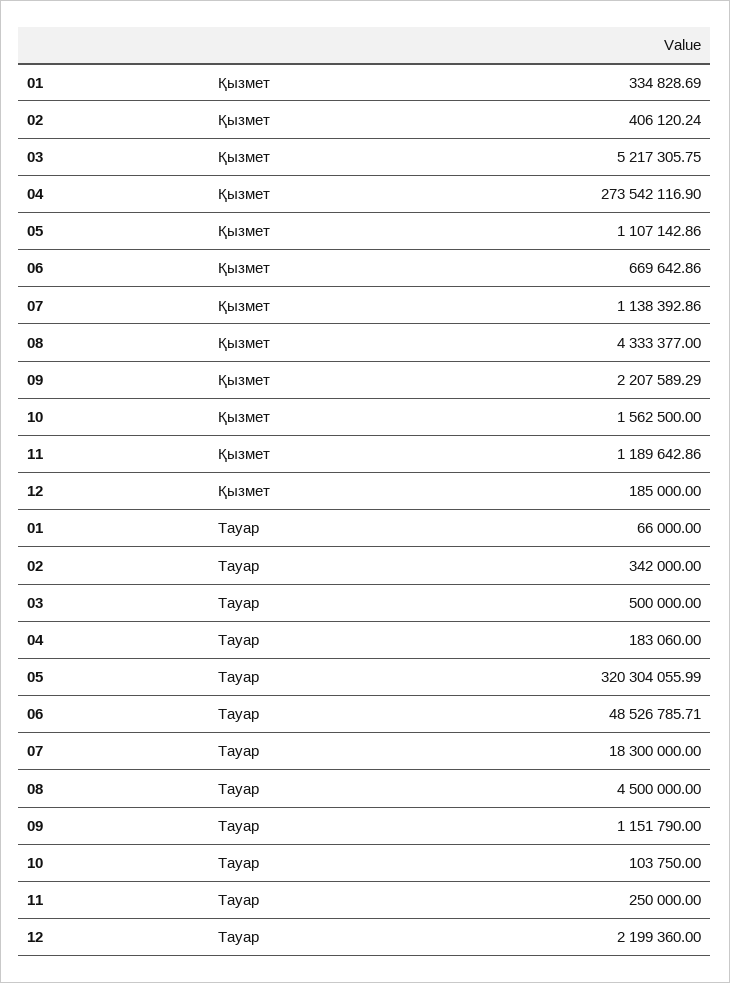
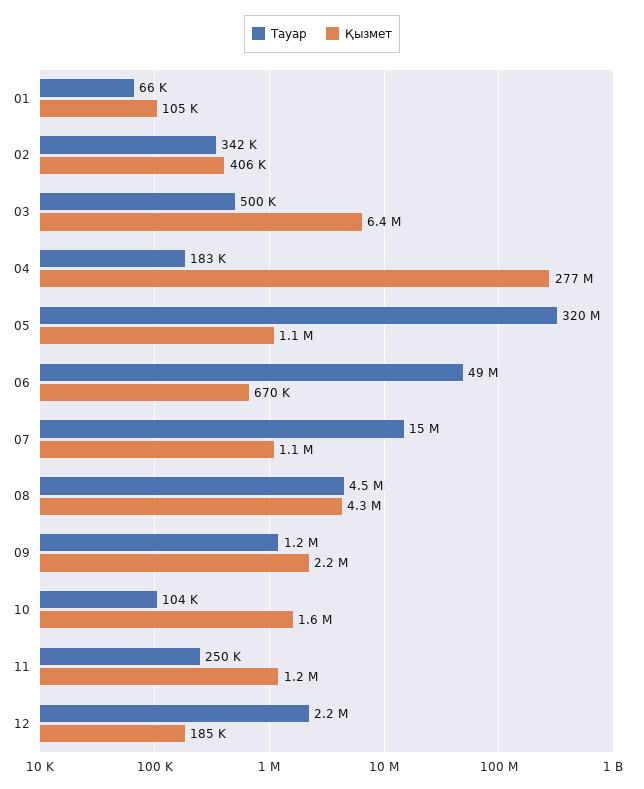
Қызмет, 01: 334828.69 -> 105000
Қызмет, 03: 5217305.75 -> 6400000
Қызмет, 04: 273542116.9 -> 277000000
Тауар, 07: 18300000 -> 15000000

